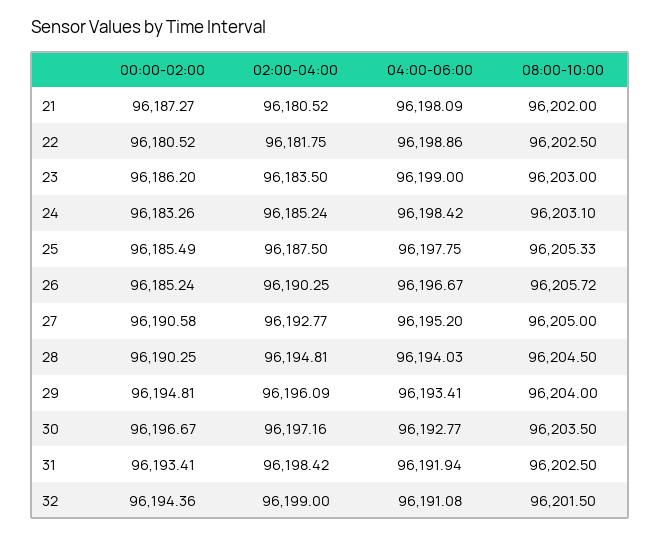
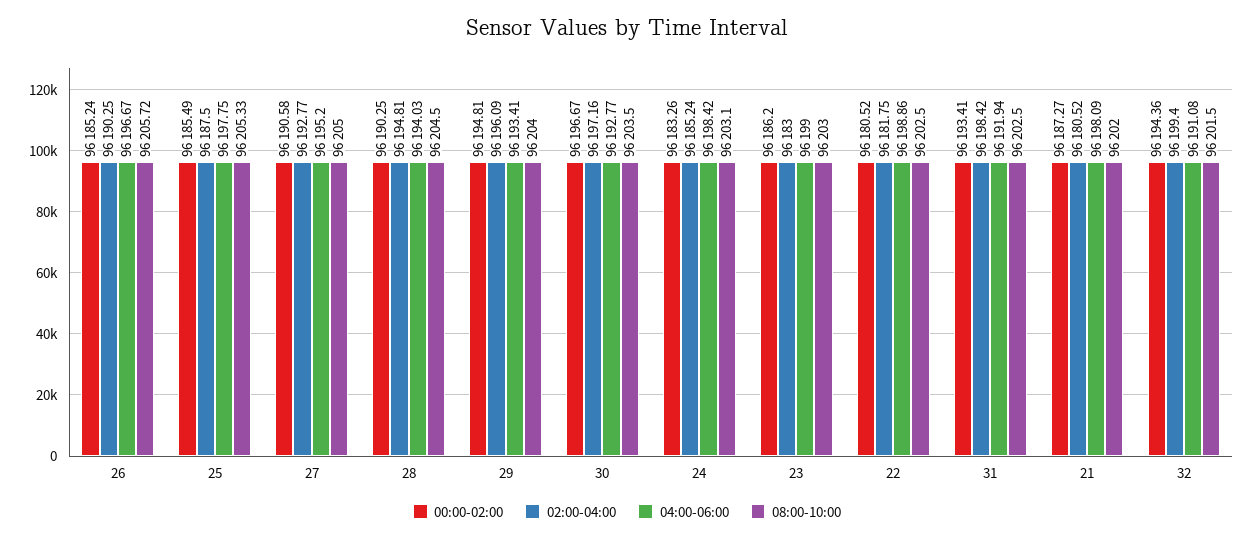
02:00-04:00, 23: 96183.5 -> 96183
02:00-04:00, 32: 96199 -> 96199.4

